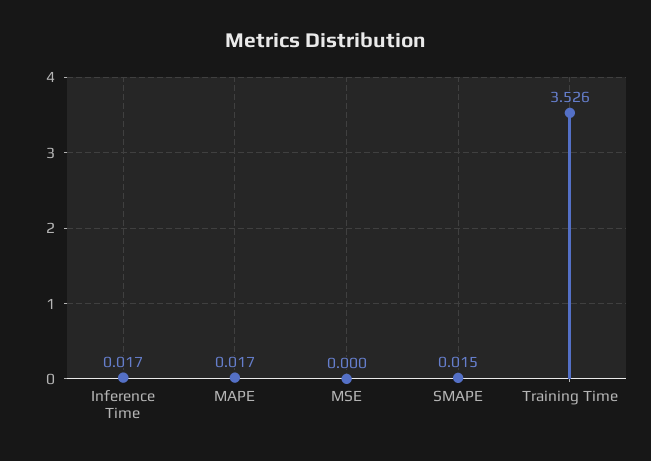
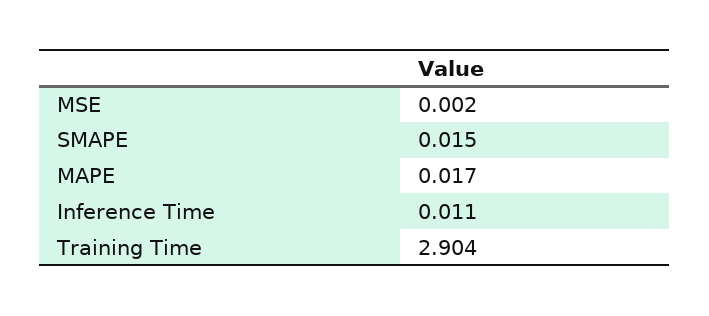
Inference Time: 0.017 -> 0.011
MSE: 0 -> 0.002
Training Time: 3.526 -> 2.904

